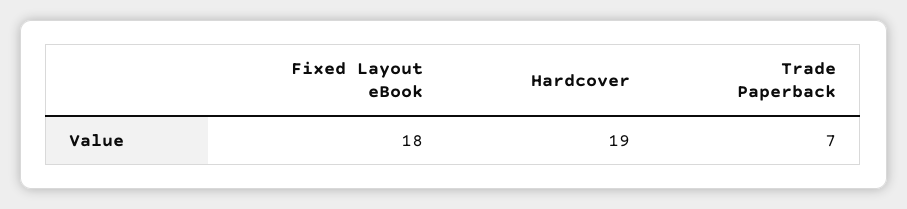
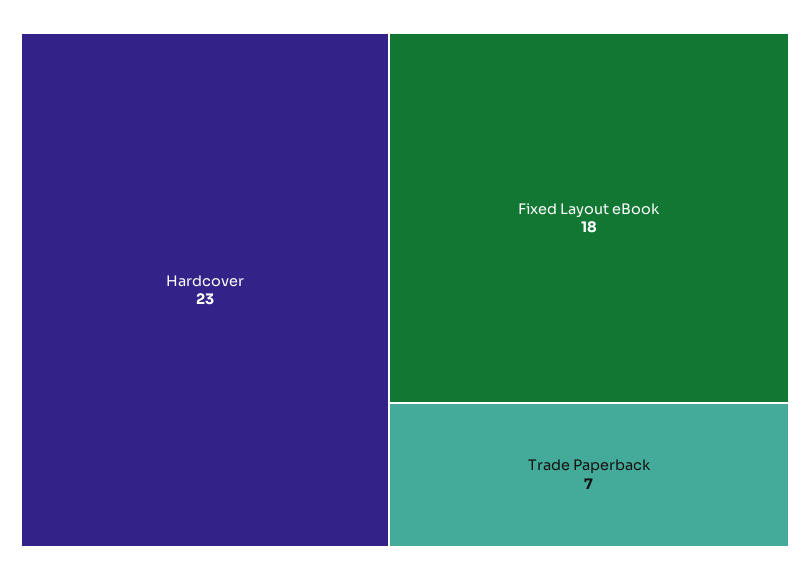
Hardcover: 19 -> 23

